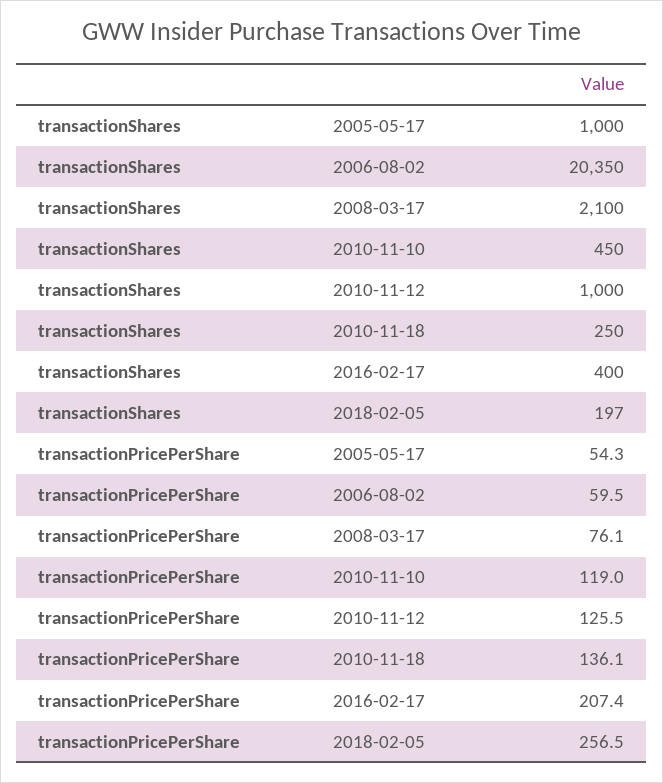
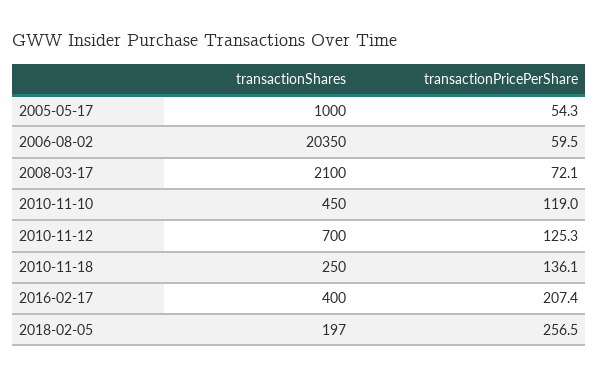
transactionShares, 2010-11-12: 1000 -> 700
transactionPricePerShare, 2008-03-17: 76.1 -> 72.1
transactionPricePerShare, 2010-11-12: 125.5 -> 125.3

